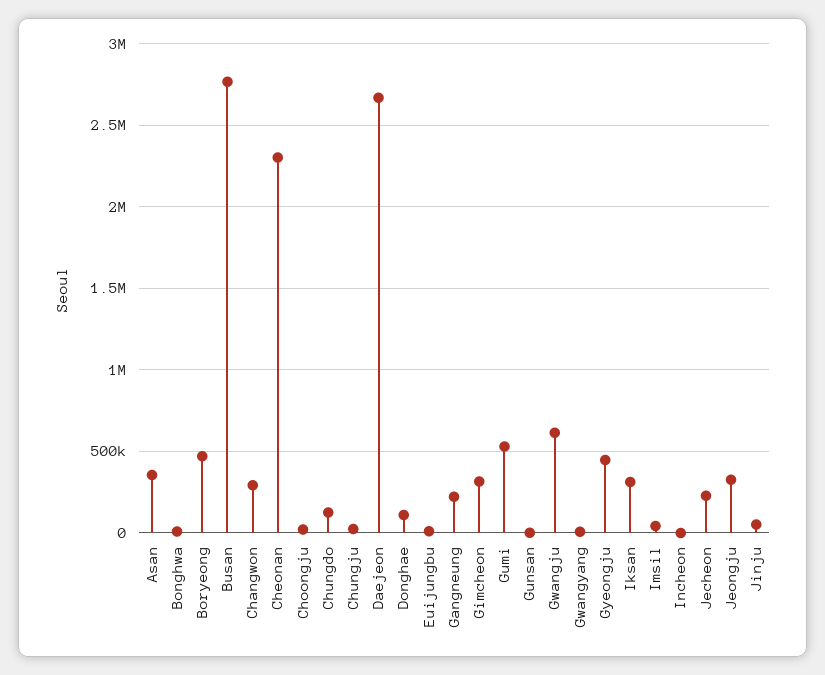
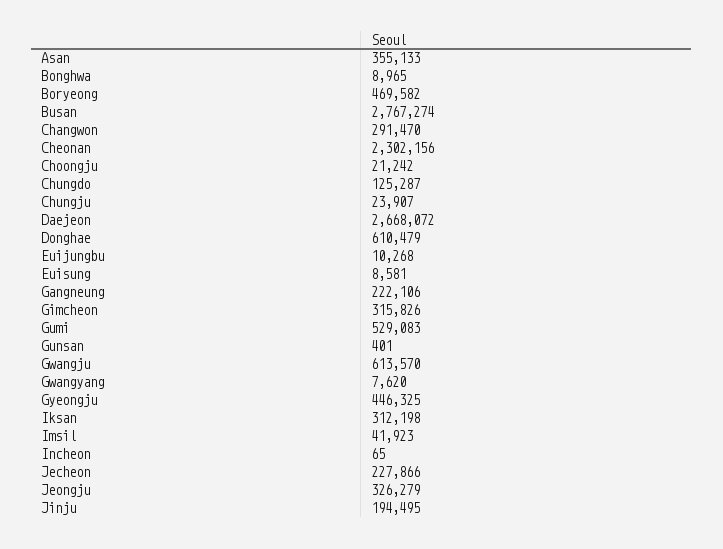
Donghae: 100000 -> 610479
Jinju: 50000 -> 194495
Euisung: none -> 8581

